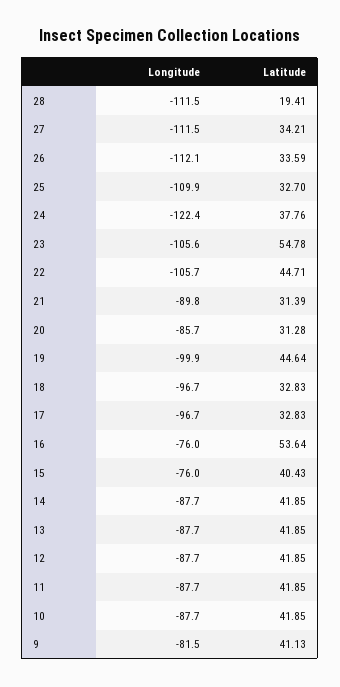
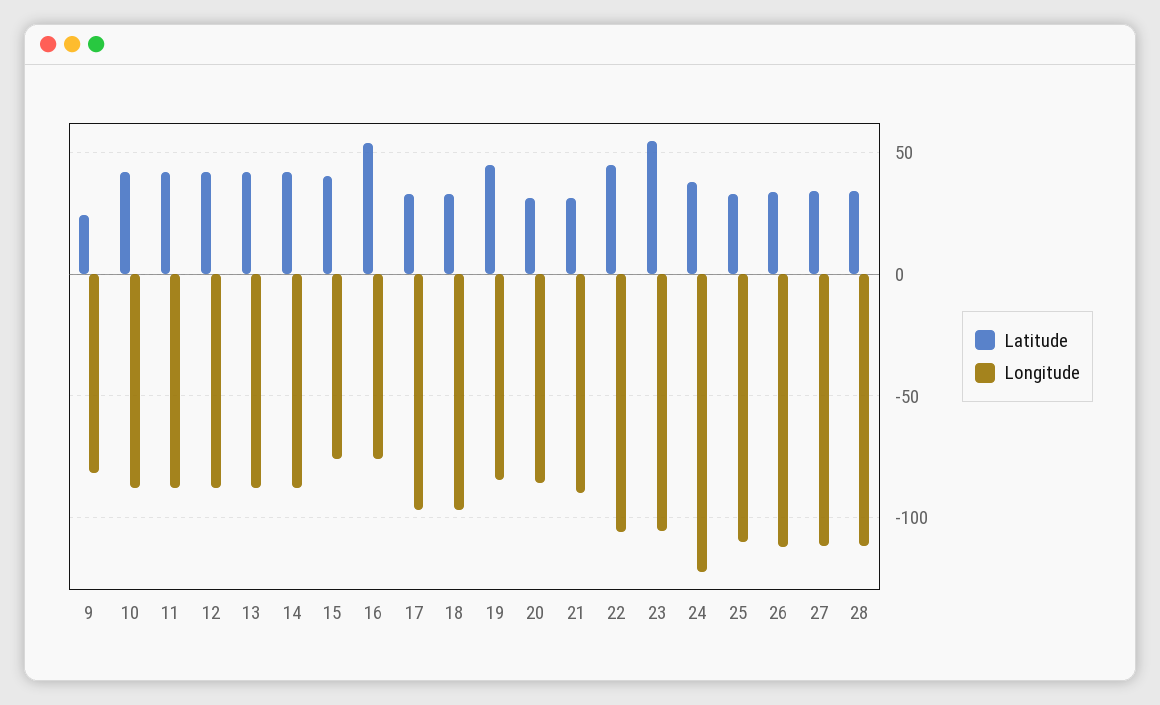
Latitude, 28: 19.41 -> 35
Longitude, 19: -99.9 -> -85
Latitude, 9: 41.13 -> 25

